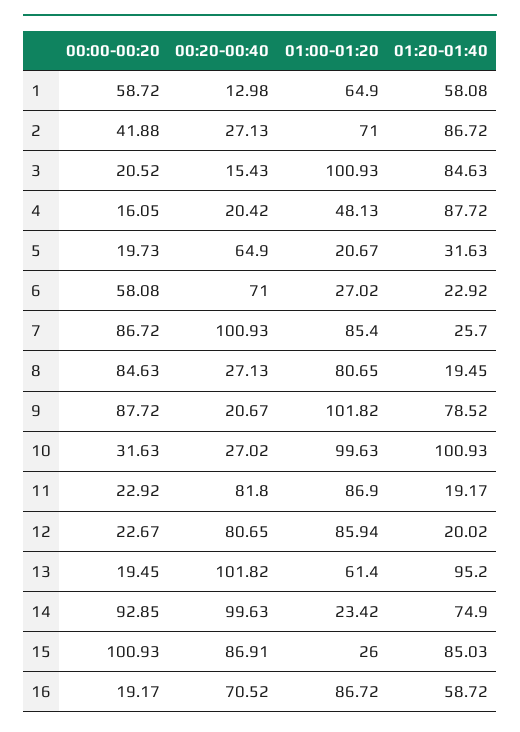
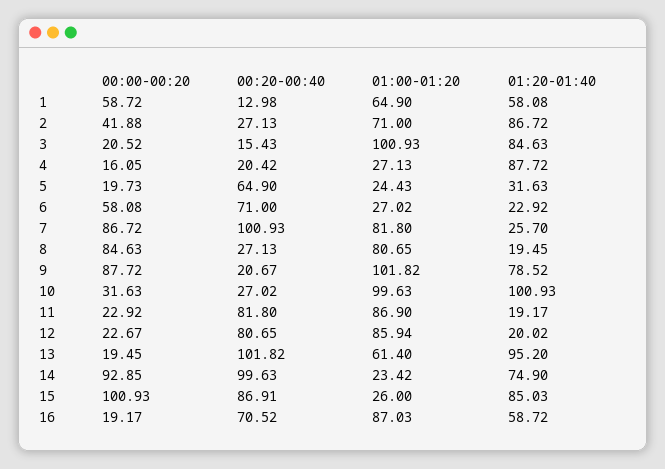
01:00-01:20, 4: 48.13 -> 27.13
01:00-01:20, 5: 20.67 -> 24.43
01:00-01:20, 7: 85.4 -> 81.8
01:00-01:20, 16: 86.72 -> 87.03

